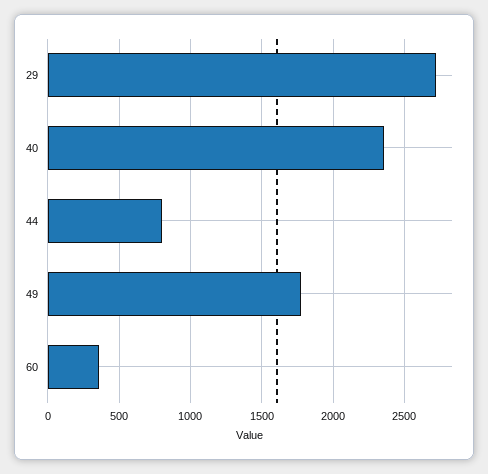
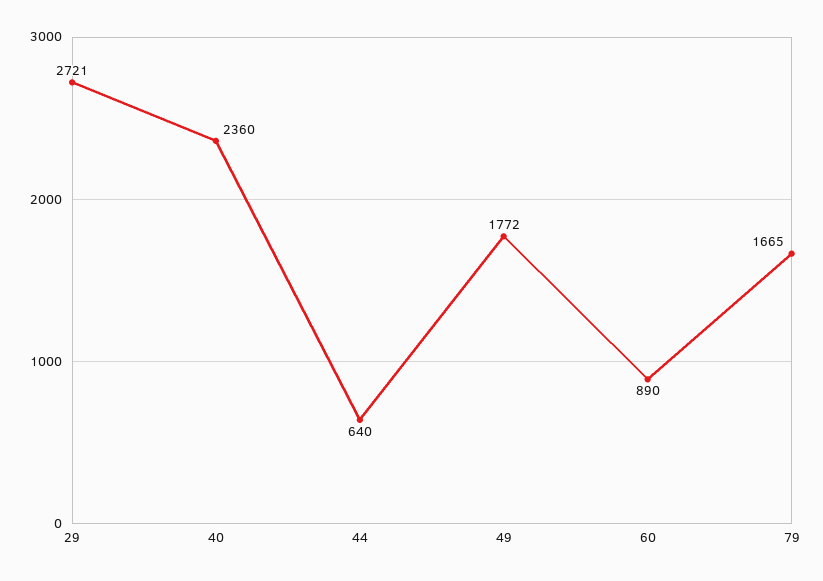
44: 800 -> 640
60: 350 -> 890
79: none -> 1665

